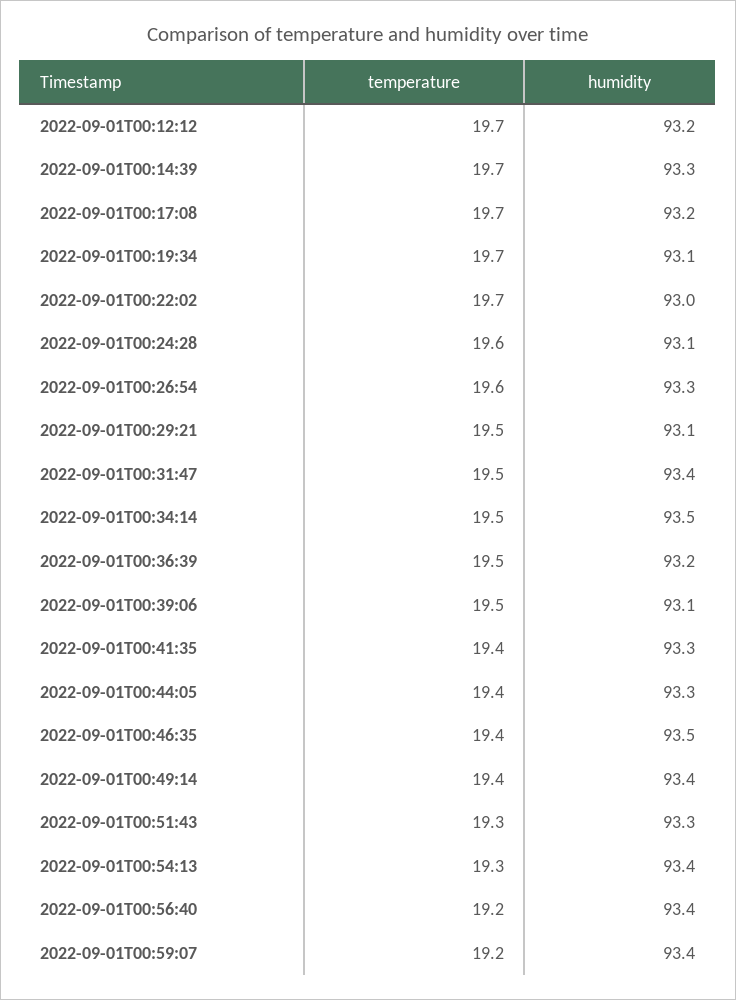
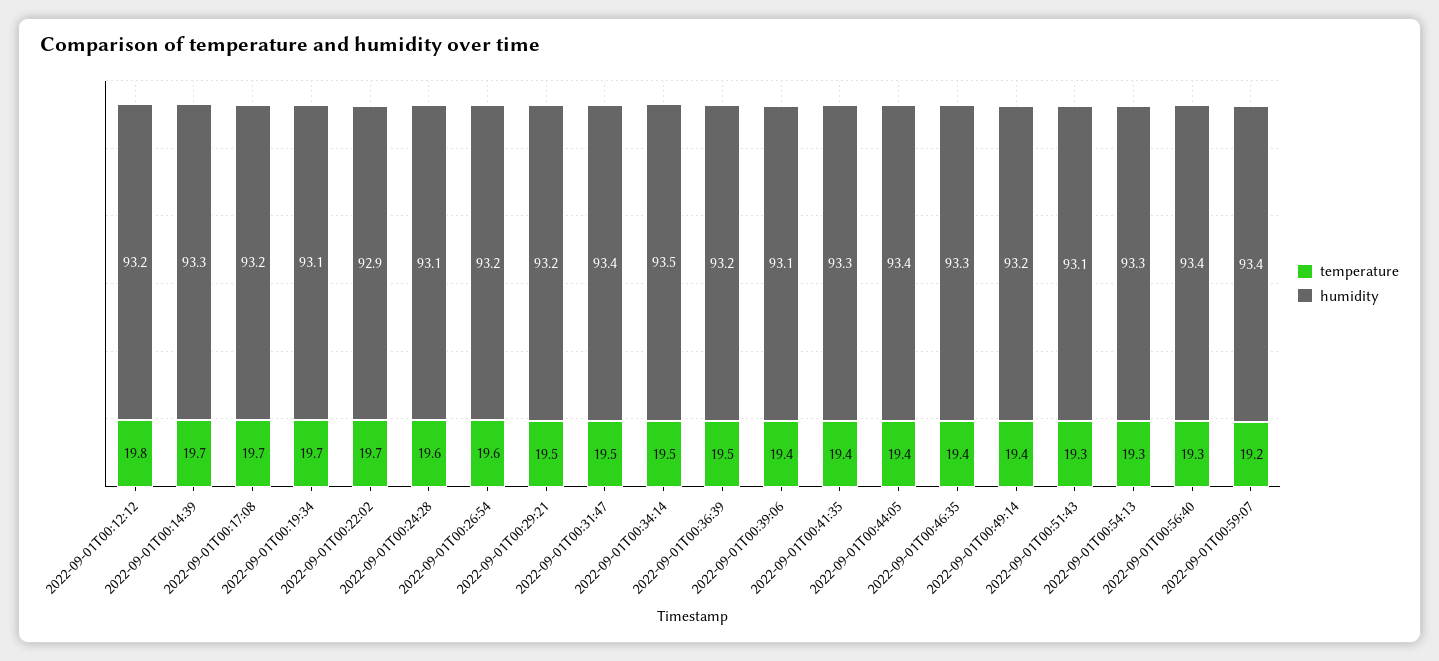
temperature, 2022-09-01T00:12:12: 19.7 -> 19.8
humidity, 2022-09-01T00:22:02: 93 -> 92.9
humidity, 2022-09-01T00:26:54: 93.3 -> 93.2
humidity, 2022-09-01T00:29:21: 93.1 -> 93.2
temperature, 2022-09-01T00:39:06: 19.5 -> 19.4
humidity, 2022-09-01T00:44:05: 93.3 -> 93.4
humidity, 2022-09-01T00:46:35: 93.5 -> 93.3
humidity, 2022-09-01T00:49:14: 93.4 -> 93.2
humidity, 2022-09-01T00:51:43: 93.3 -> 93.1
humidity, 2022-09-01T00:54:13: 93.4 -> 93.3
temperature, 2022-09-01T00:56:40: 19.2 -> 19.3

